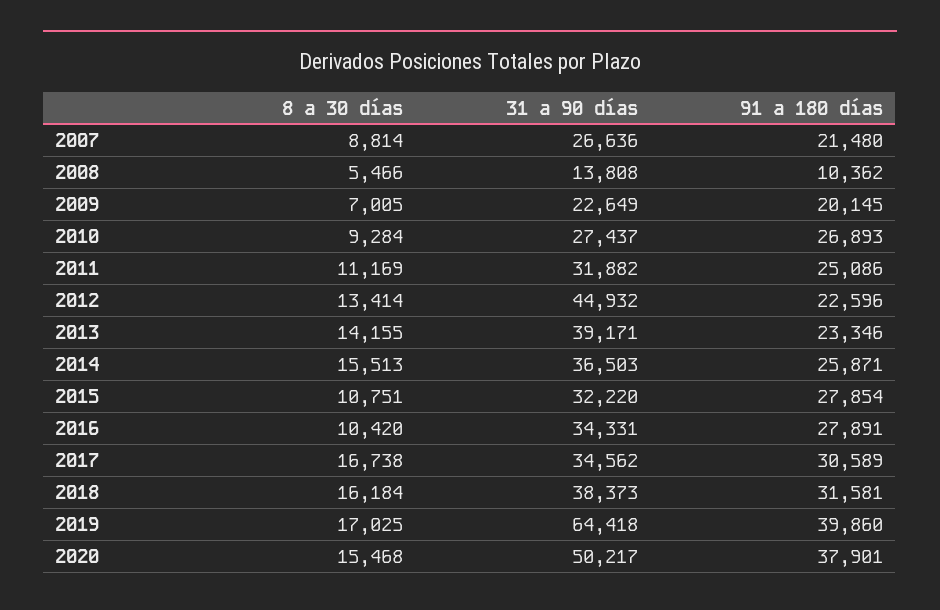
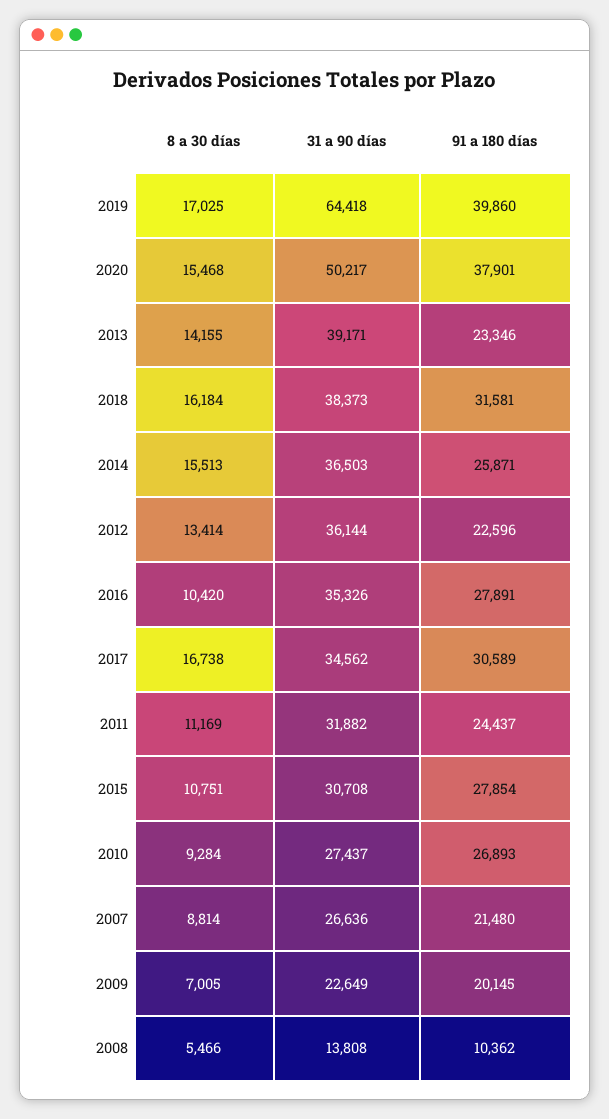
91 a 180 días, 2011: 25086 -> 24437
31 a 90 días, 2012: 44932 -> 36144
31 a 90 días, 2015: 32220 -> 30708
31 a 90 días, 2016: 34331 -> 35326

